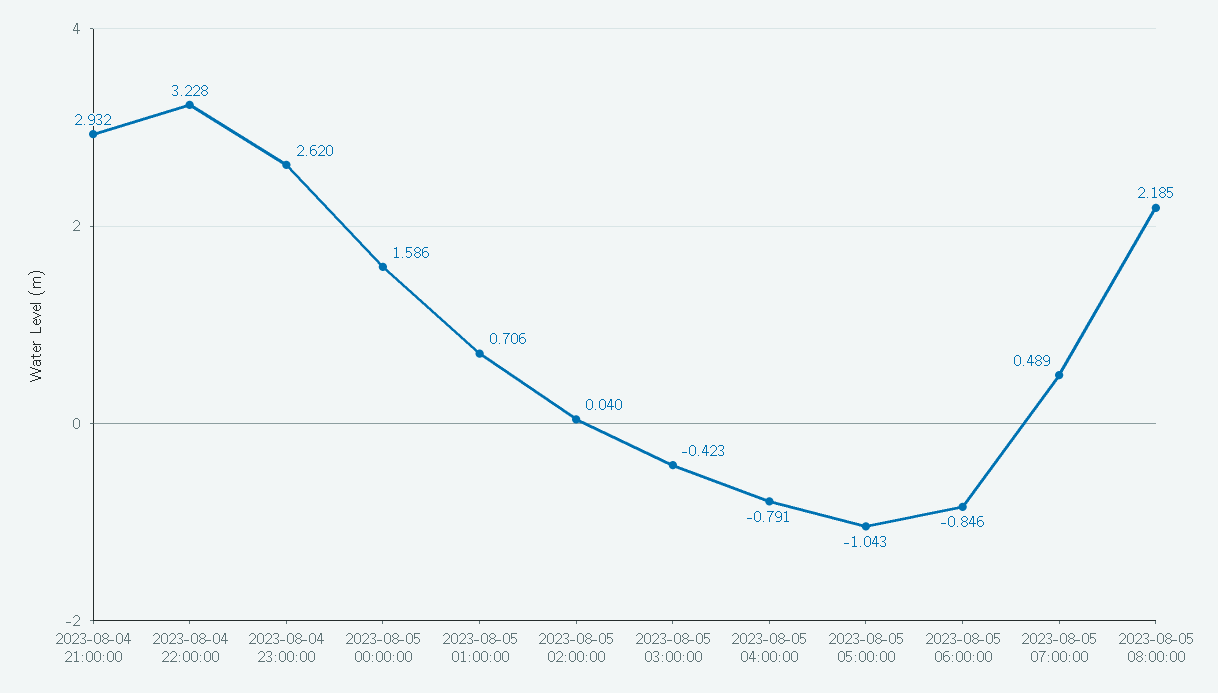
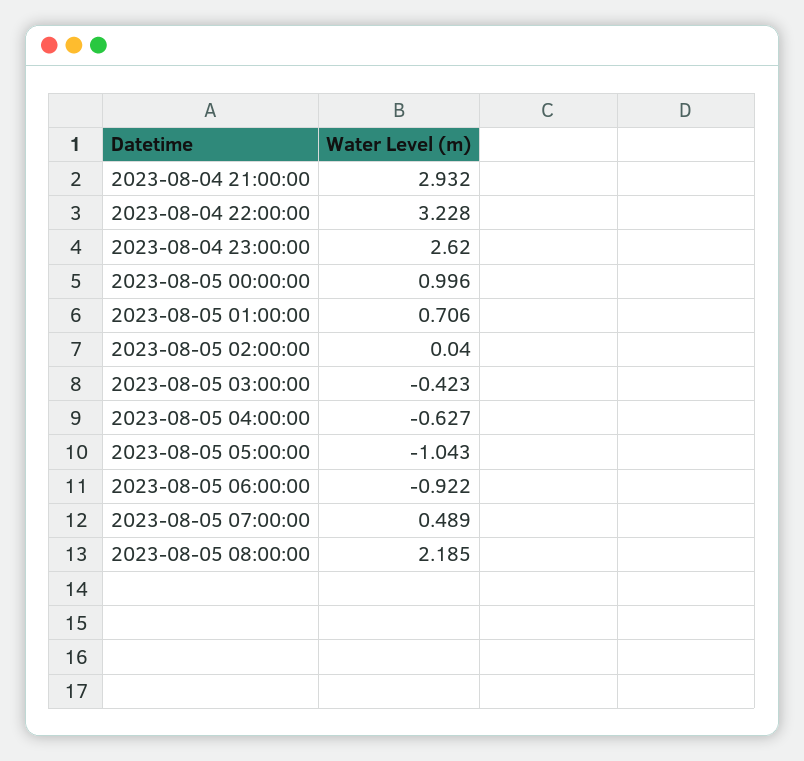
2023-08-05 00:00:00: 1.586 -> 0.996
2023-08-05 04:00:00: -0.791 -> -0.627
2023-08-05 06:00:00: -0.846 -> -0.922

